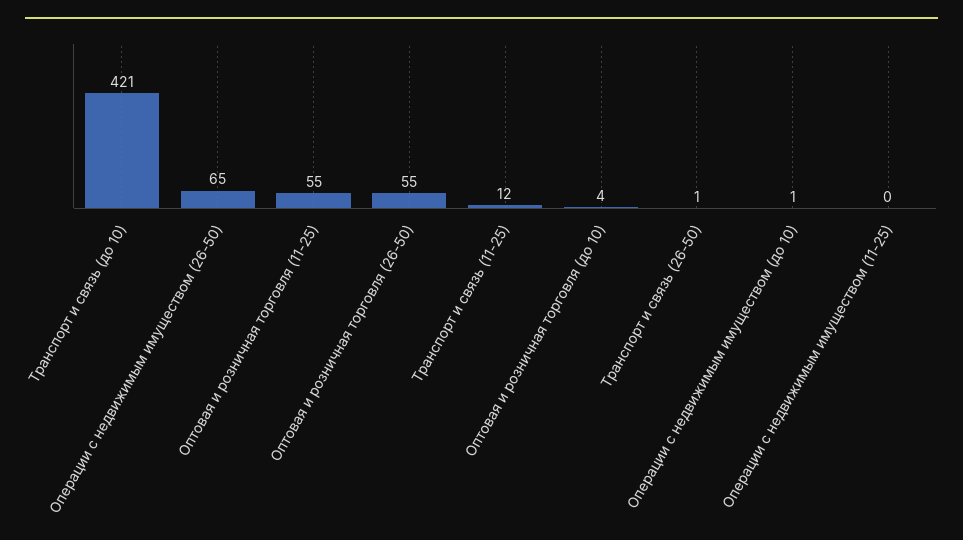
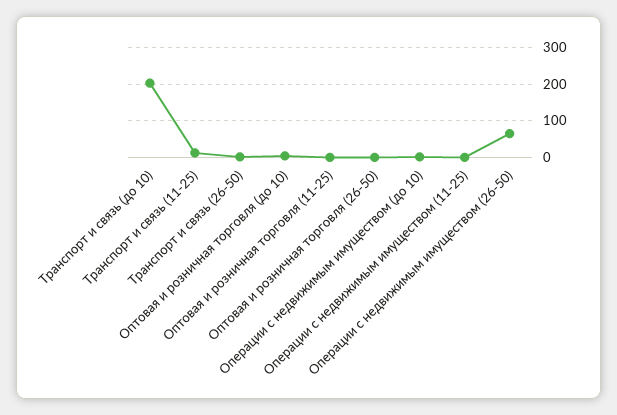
Транспорт и связь (до 10): 421 -> 200
Оптовая и розничная торговля (11-25): 55 -> 0
Оптовая и розничная торговля (26-50): 55 -> 0

